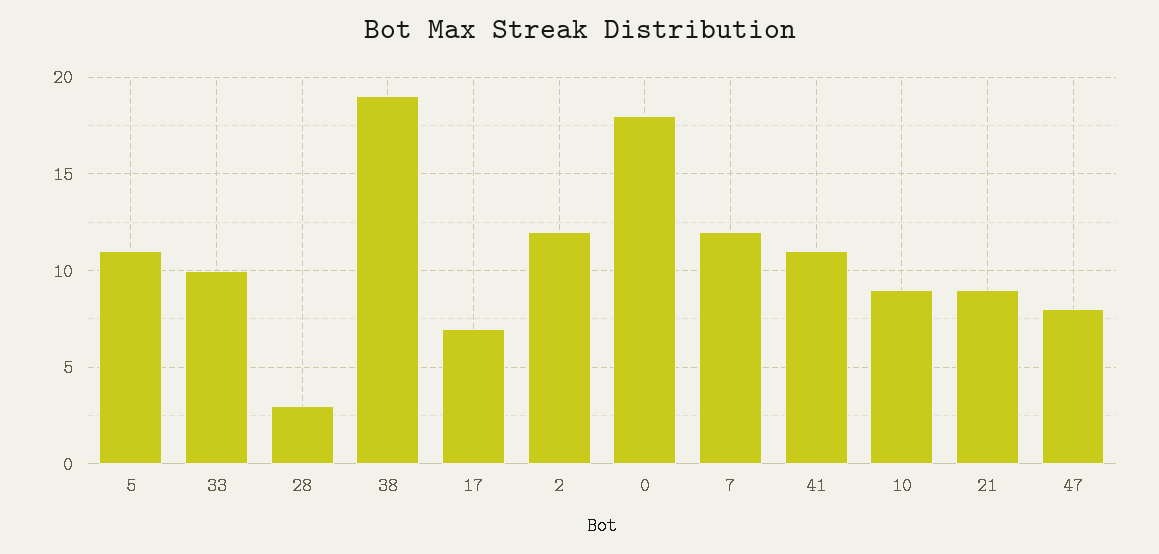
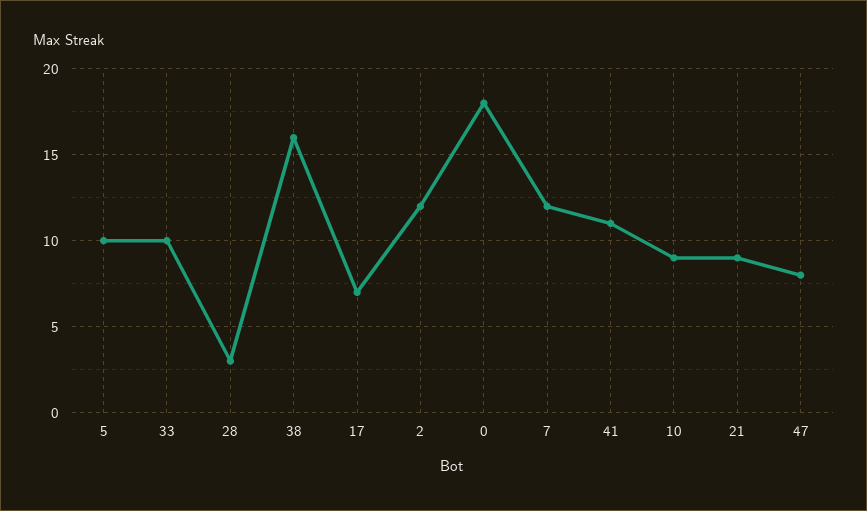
5: 11 -> 10
38: 19 -> 16

